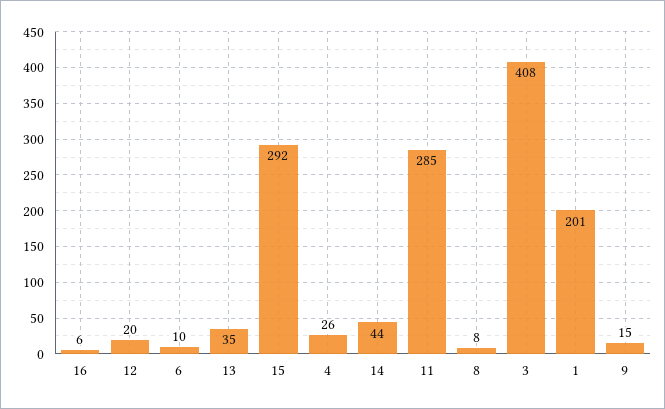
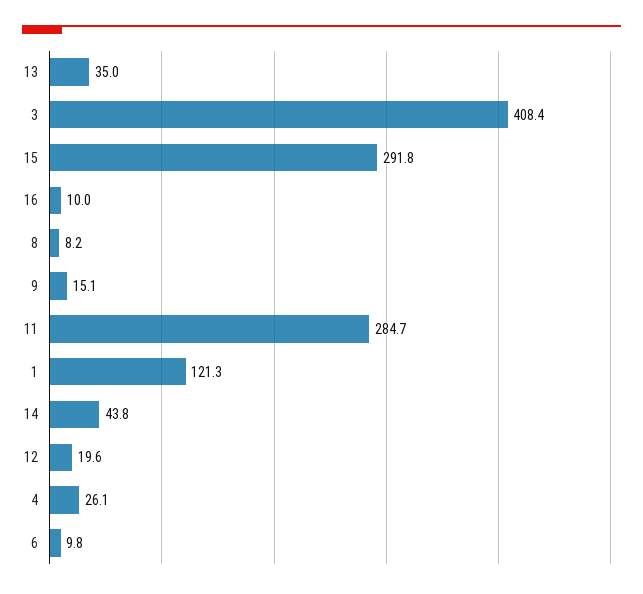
16: 6 -> 10
1: 201 -> 121.3

